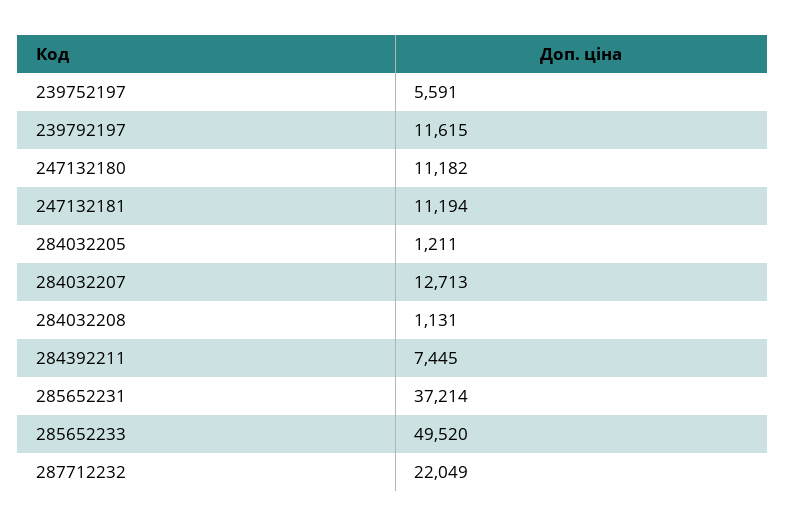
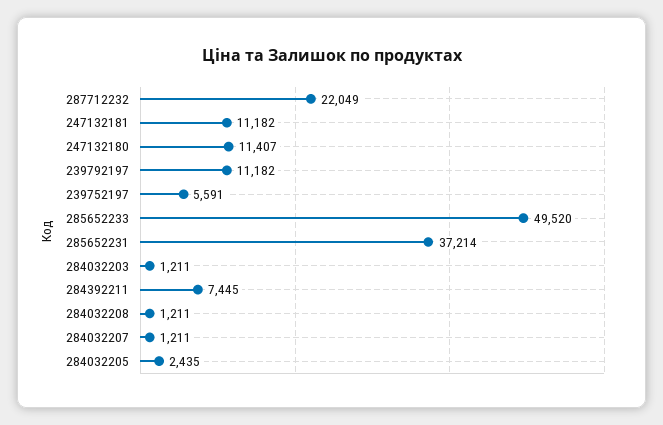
239792197: 11615 -> 11182
247132180: 11182 -> 11407
247132181: 11194 -> 11182
284032205: 1211 -> 2435
284032207: 12713 -> 1211
284032208: 1131 -> 1211
284032203: none -> 1211

